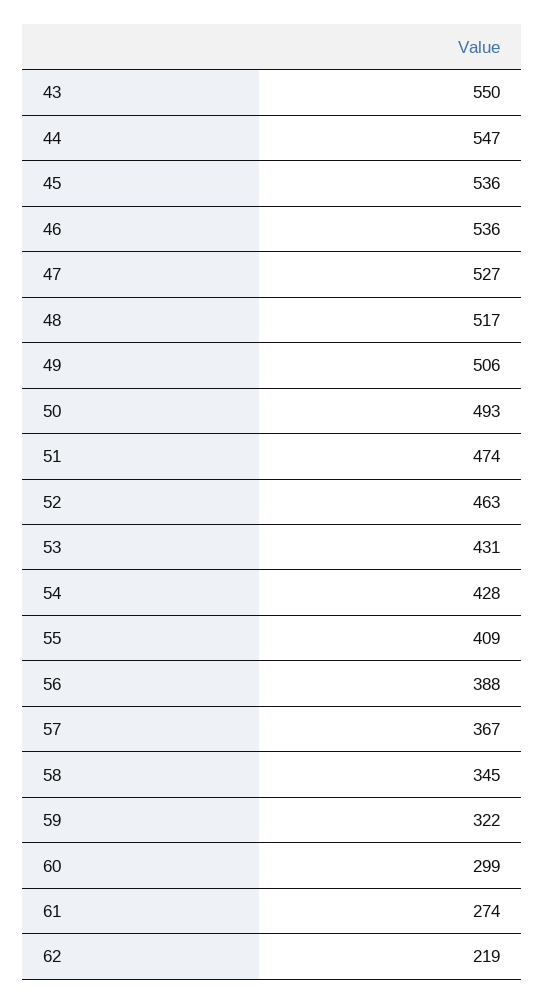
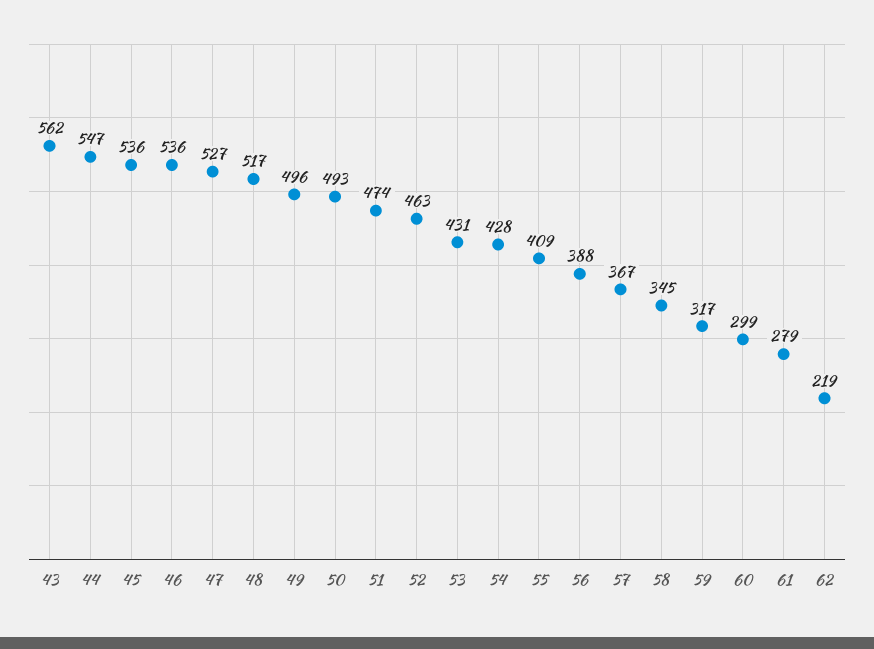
43: 550 -> 562
49: 506 -> 496
59: 322 -> 317
61: 274 -> 279

